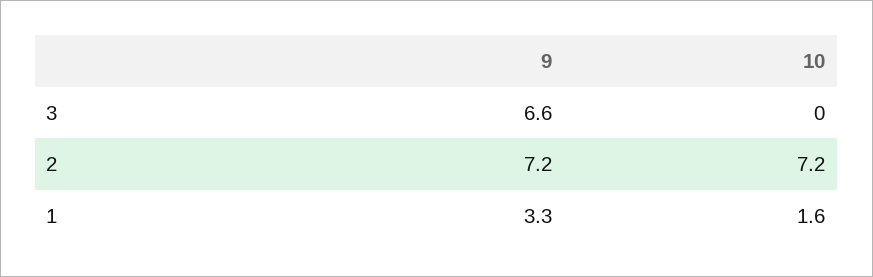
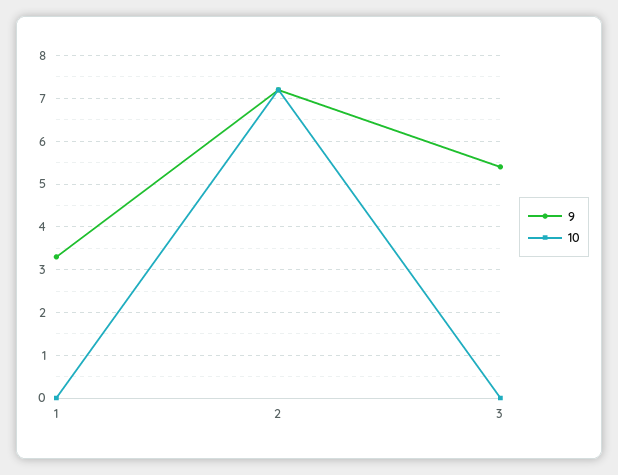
9, 3: 6.6 -> 5.5
10, 1: 1.6 -> 0

